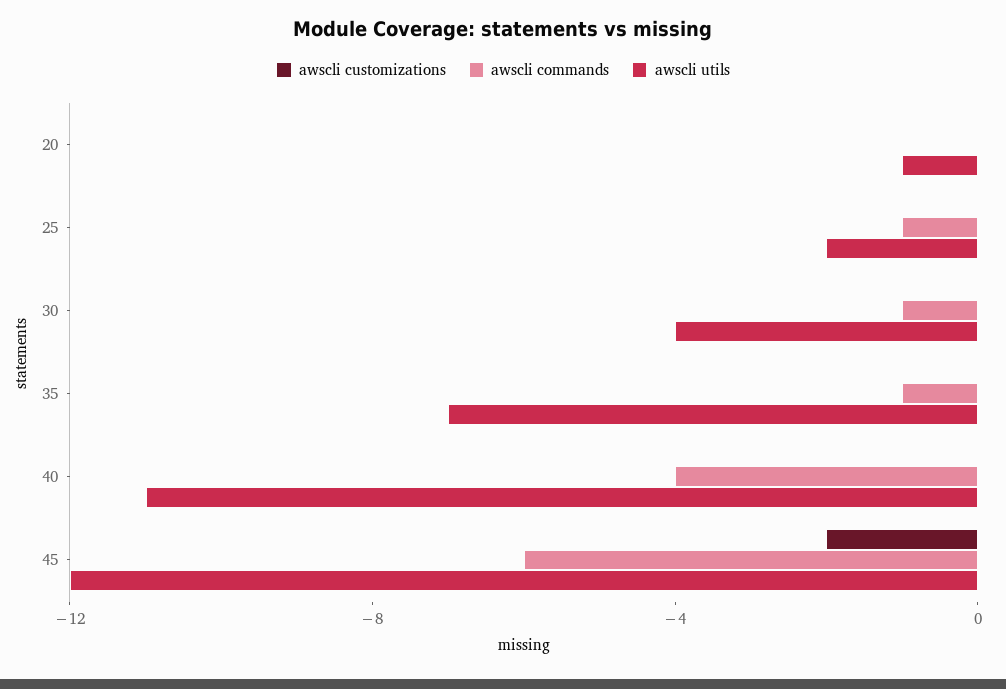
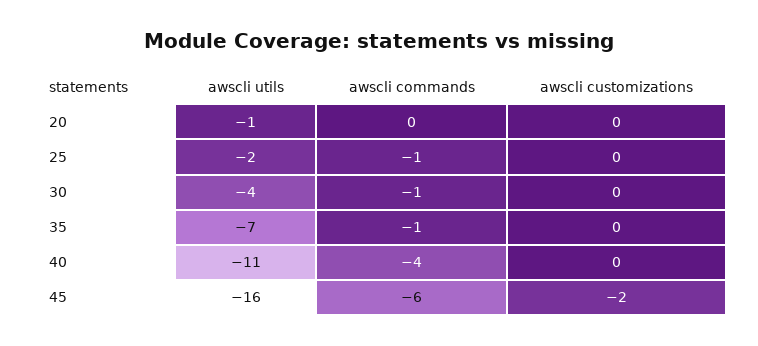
awscli utils, 45: -12 -> -16

